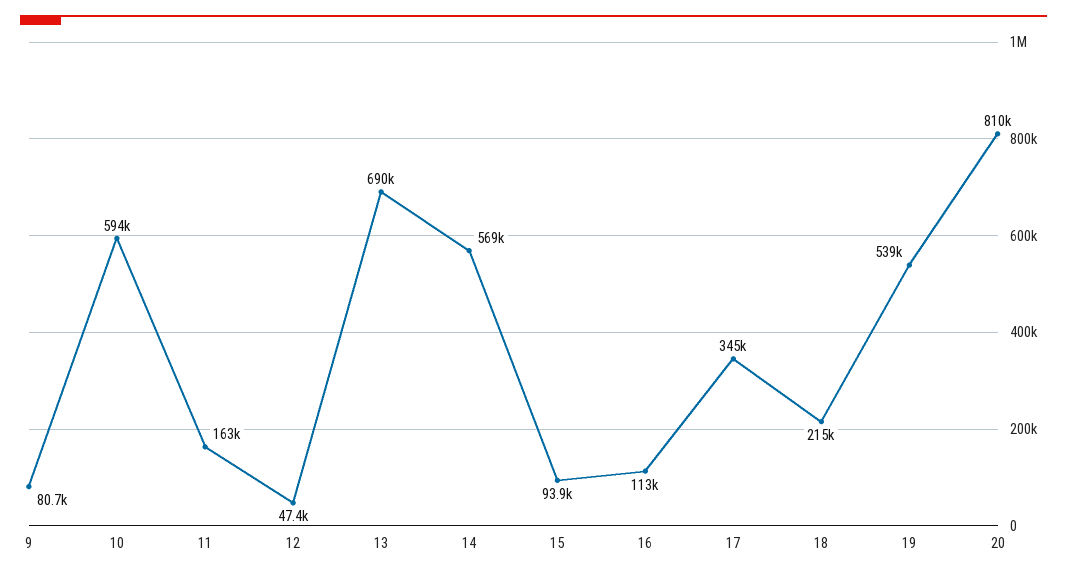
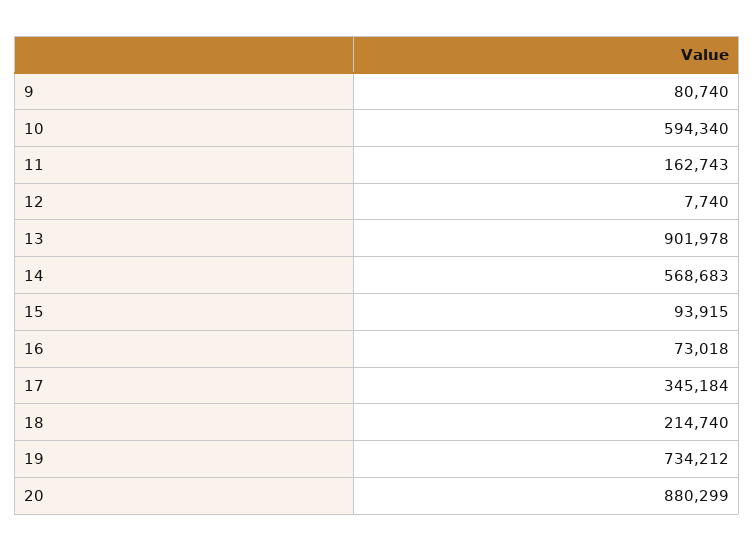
12: 47400 -> 7740
13: 690000 -> 901978
16: 113000 -> 73018
19: 539000 -> 734212
20: 810000 -> 880299

